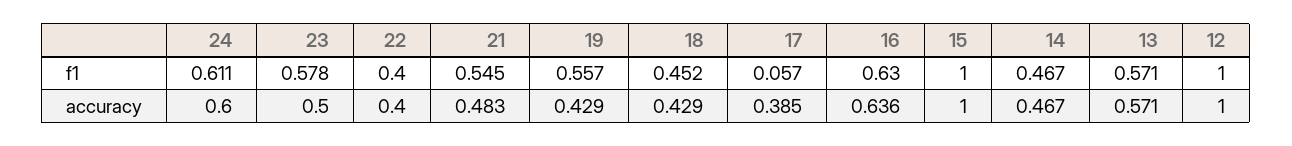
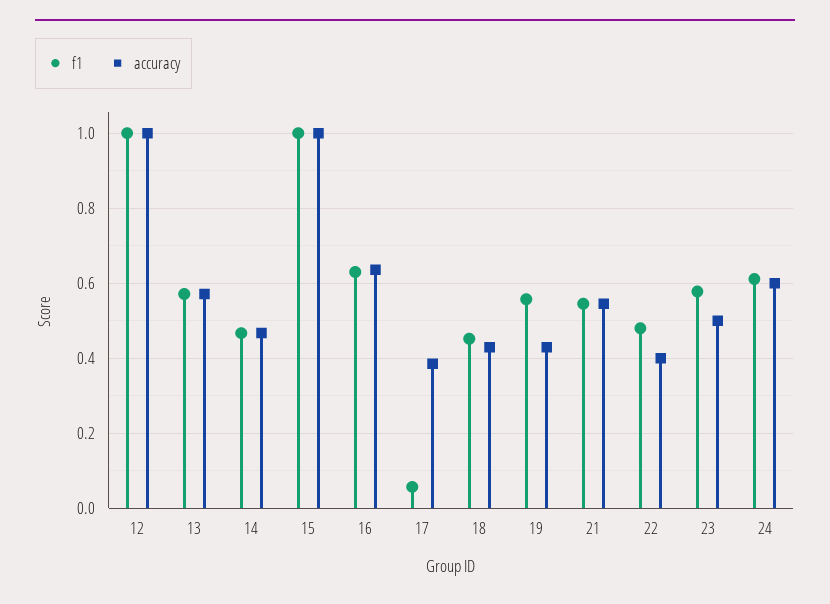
f1, 22: 0.4 -> 0.48
accuracy, 21: 0.483 -> 0.54

